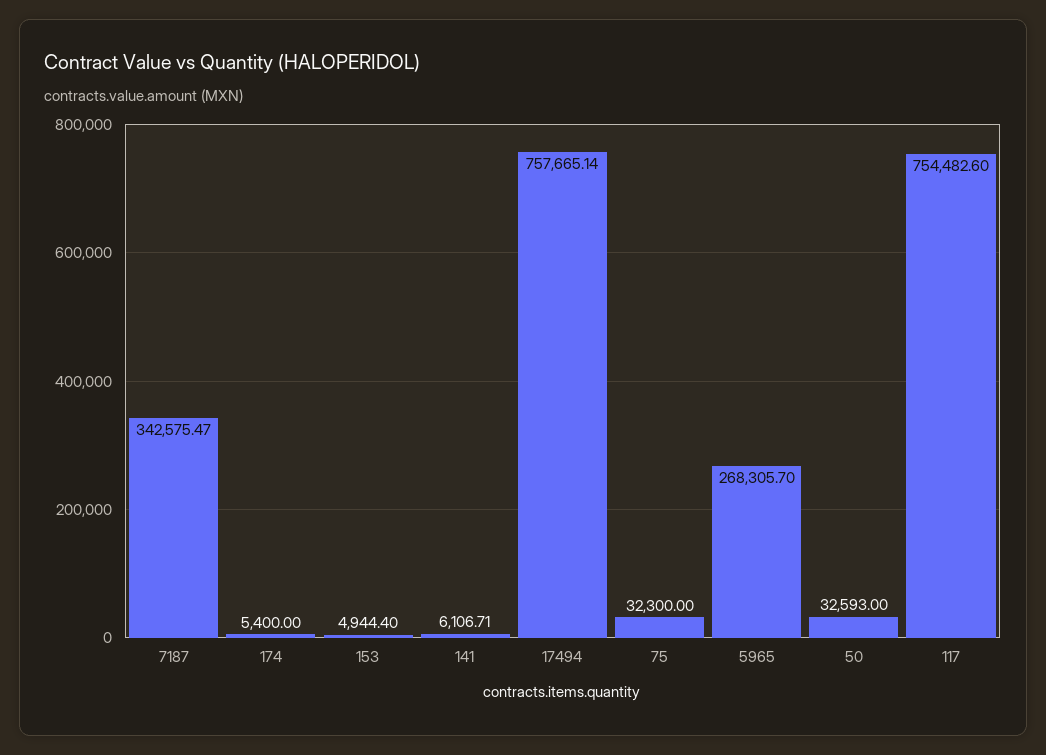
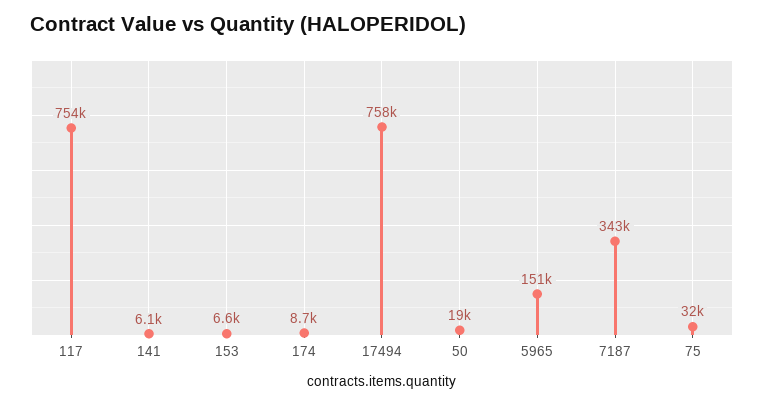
174: 5400 -> 8700
153: 4944.4 -> 6600
5965: 268305.7 -> 151000
50: 32593 -> 19000

